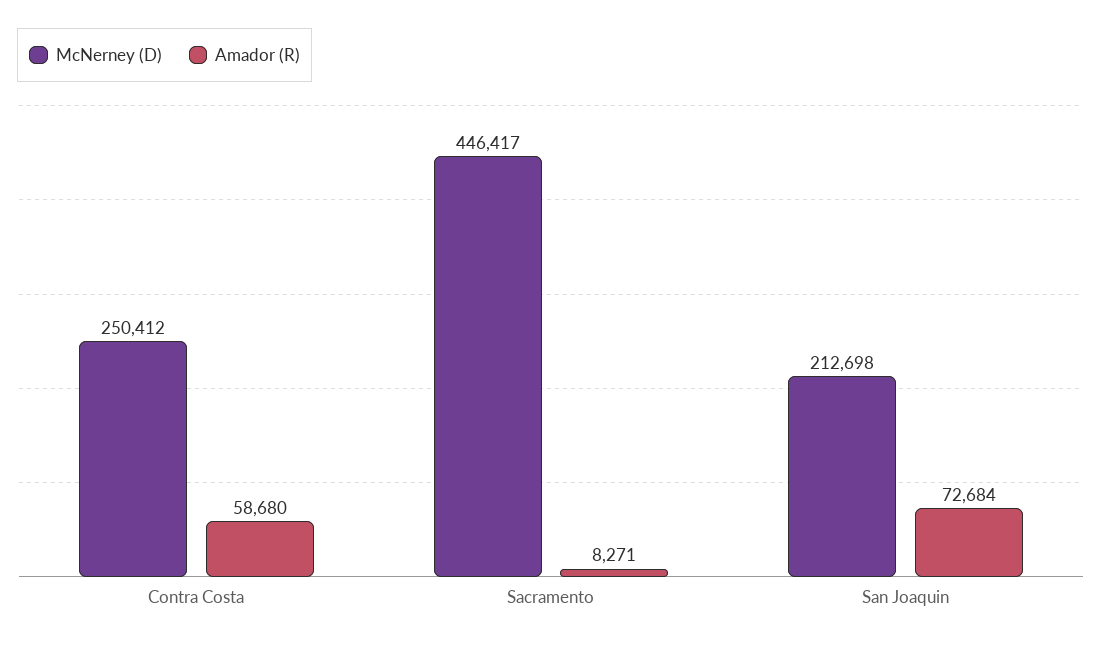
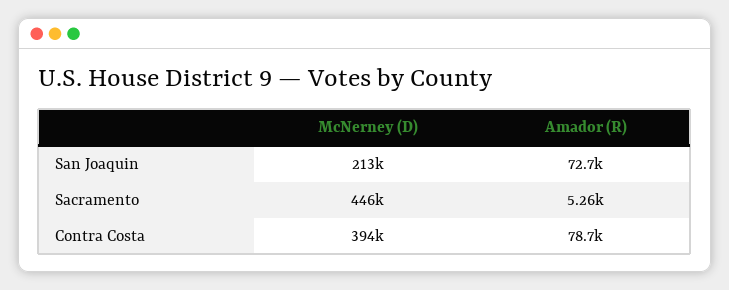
McNerney (D), Contra Costa: 250412 -> 394000
Amador (R), Contra Costa: 58680 -> 78700
Amador (R), Sacramento: 8271 -> 5260

